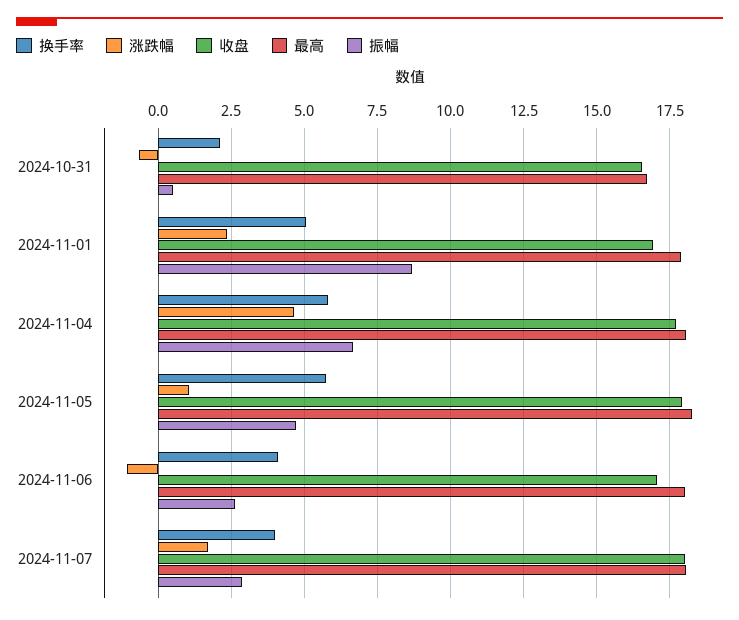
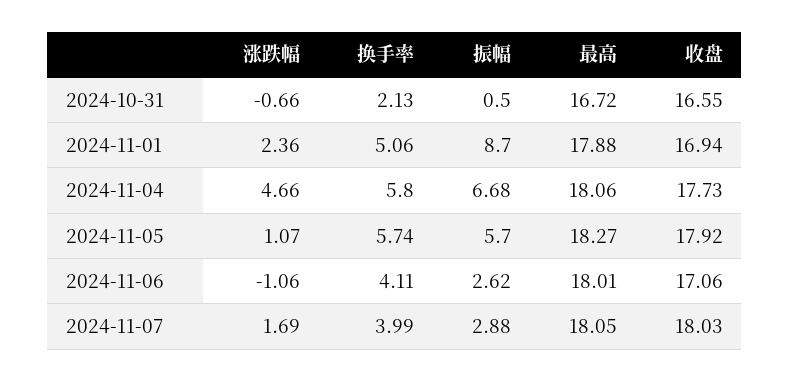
振幅, 2024-11-05: 4.75 -> 5.7

